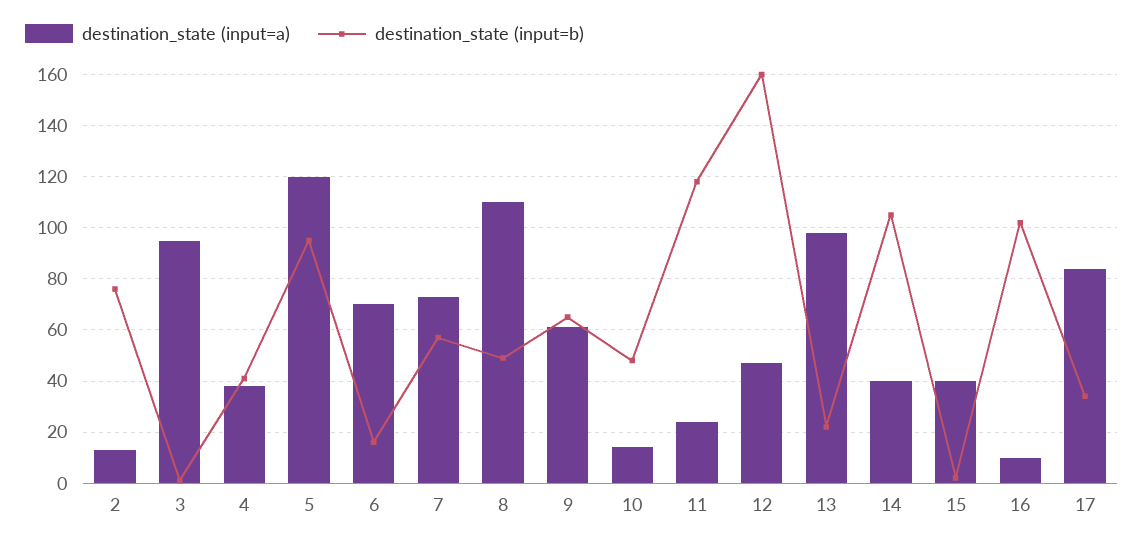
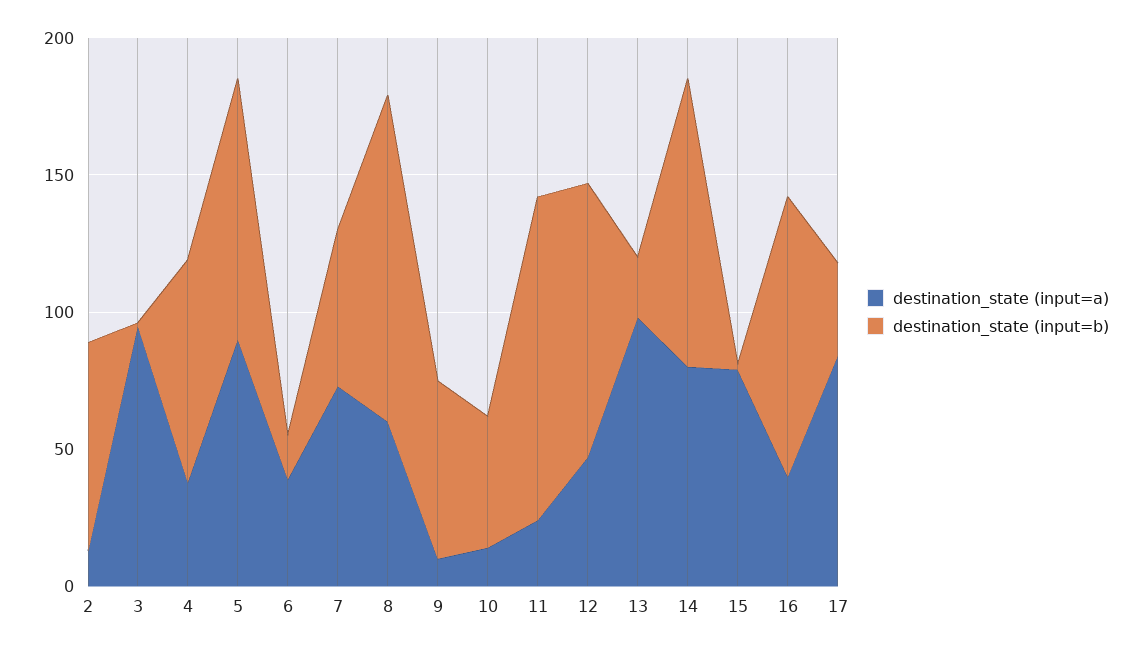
destination_state (input=b), 4: 40 -> 80
destination_state (input=a), 5: 120 -> 90
destination_state (input=a), 6: 70 -> 40
destination_state (input=a), 8: 110 -> 60
destination_state (input=b), 8: 50 -> 120
destination_state (input=a), 9: 60 -> 10
destination_state (input=b), 12: 160 -> 100
destination_state (input=a), 14: 40 -> 80
destination_state (input=a), 15: 40 -> 80
destination_state (input=a), 16: 10 -> 40

